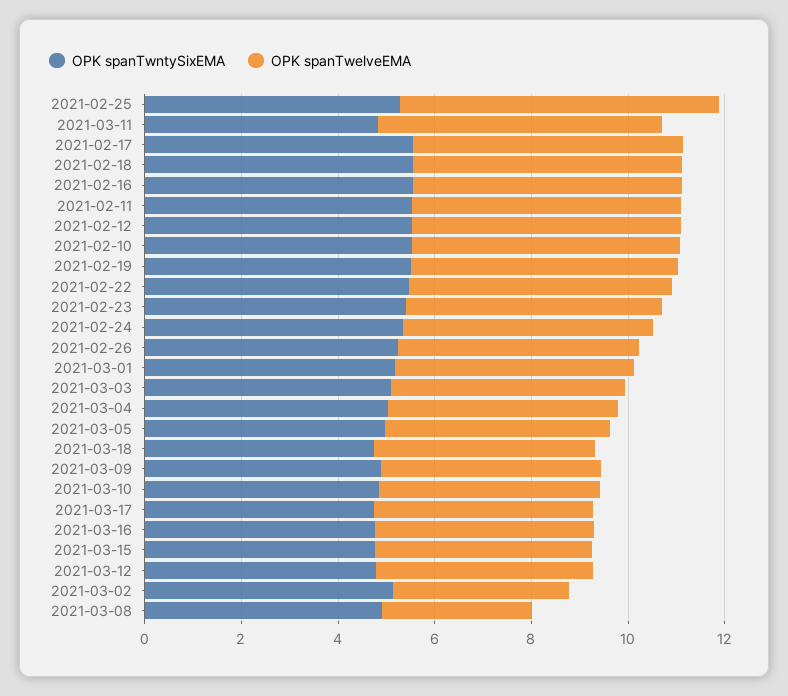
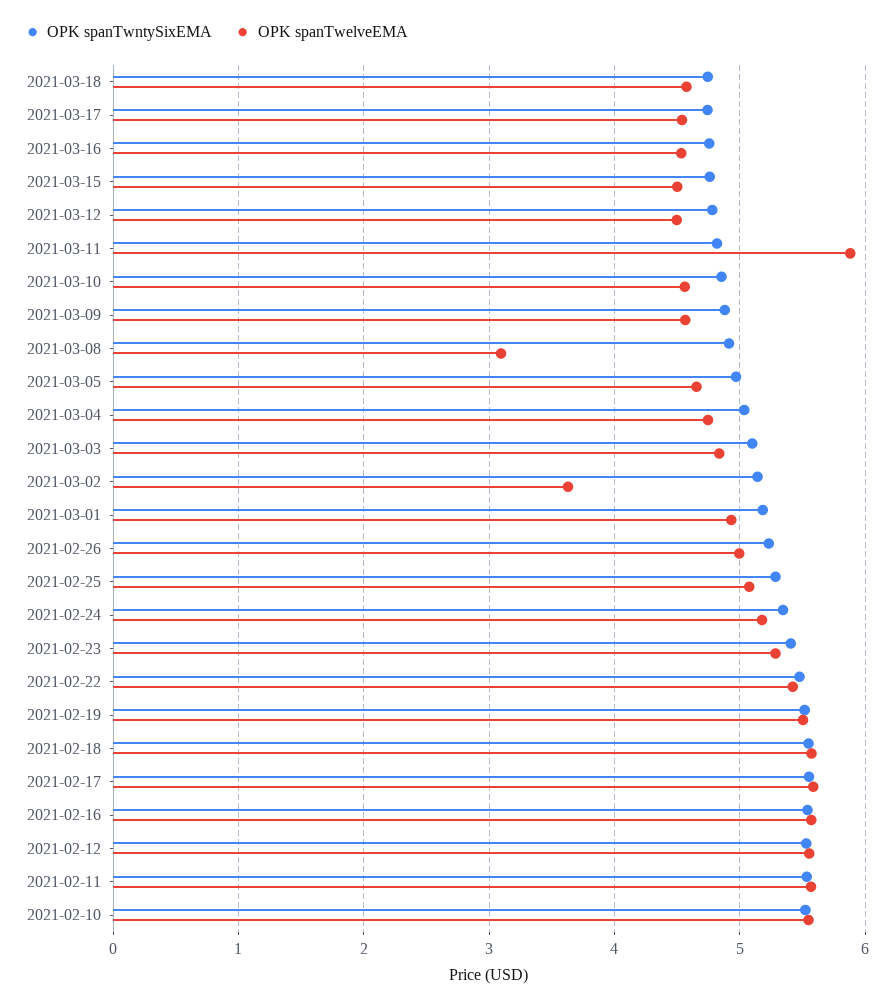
OPK spanTwelveEMA, 2021-02-25: 6.5 -> 5.1

